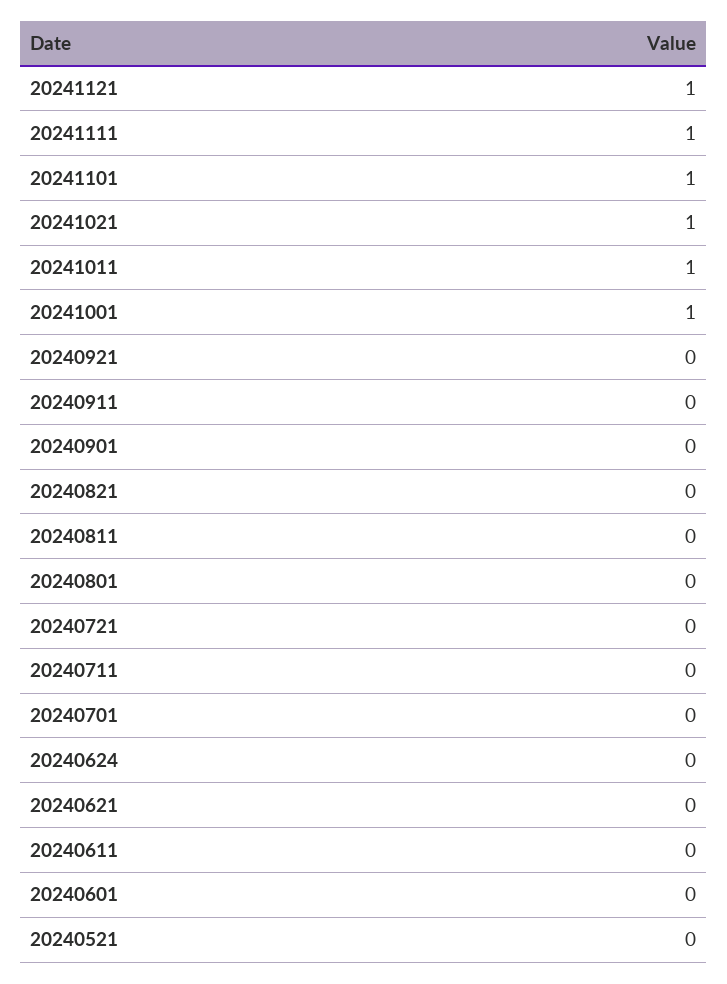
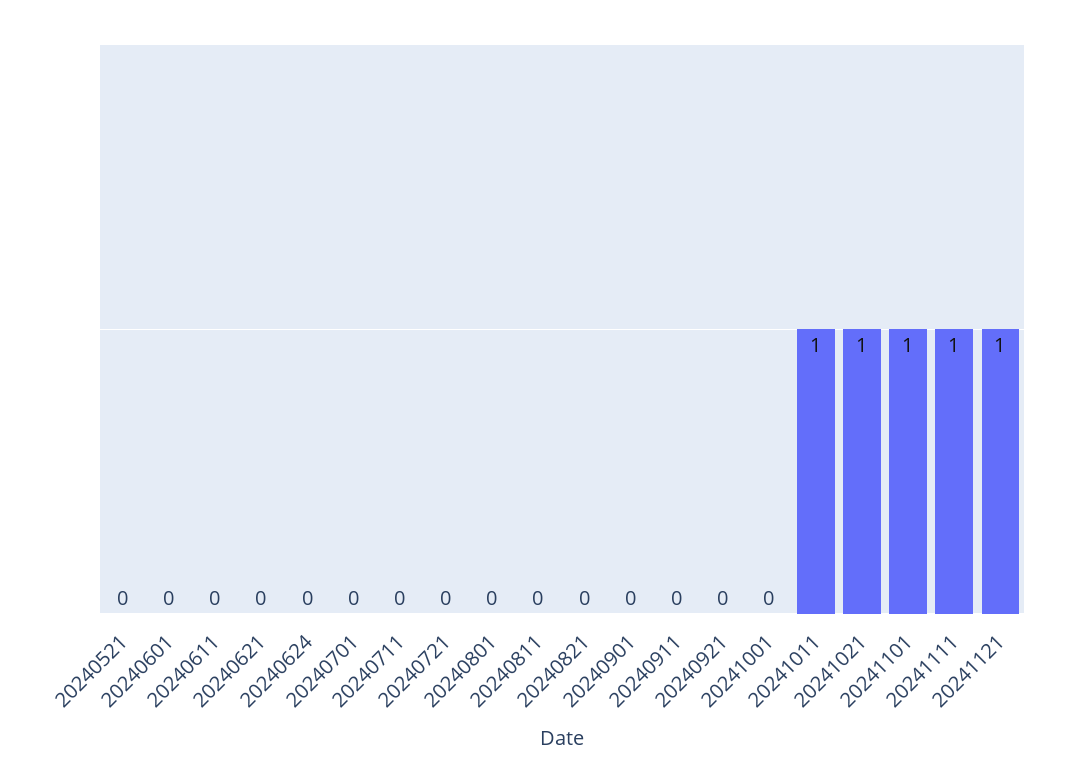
20241001: 1 -> 0

